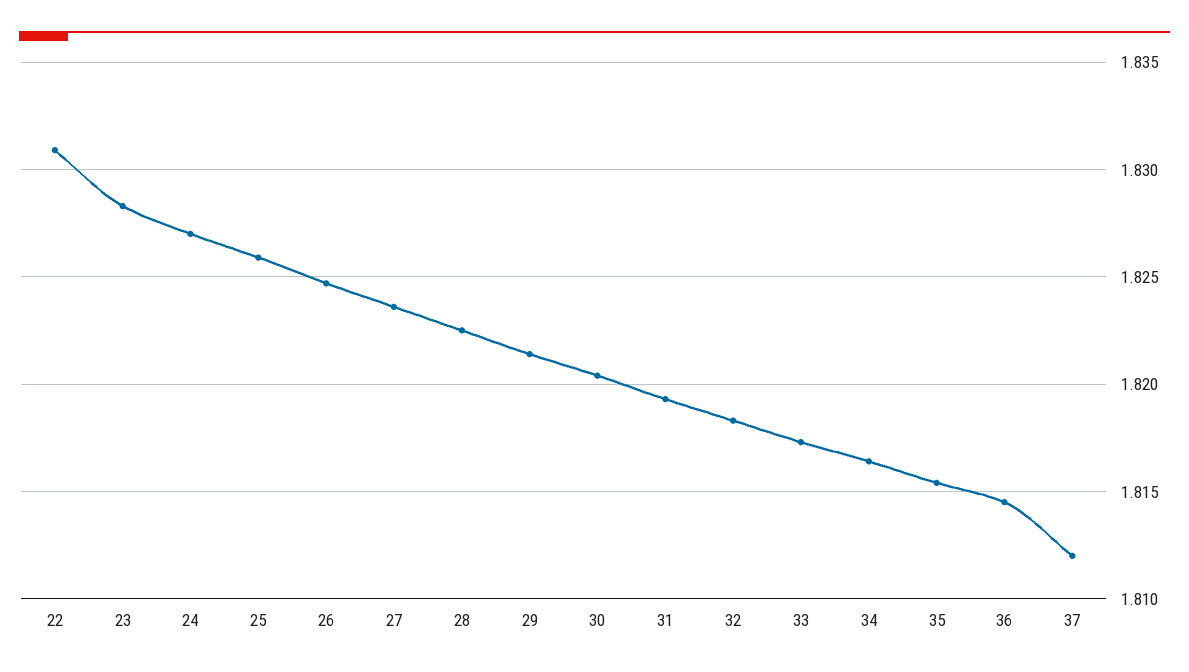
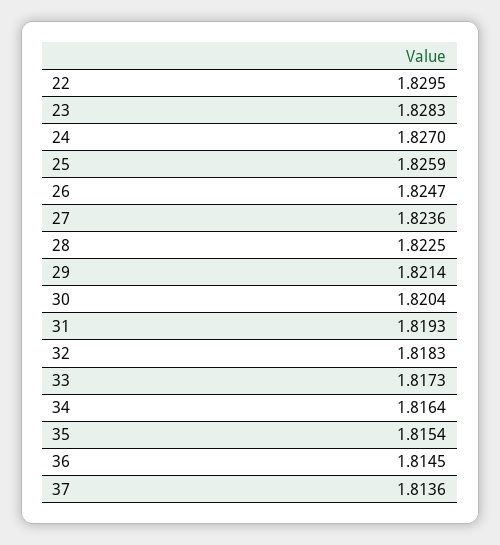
22: 1.831 -> 1.8295
37: 1.812 -> 1.8136

